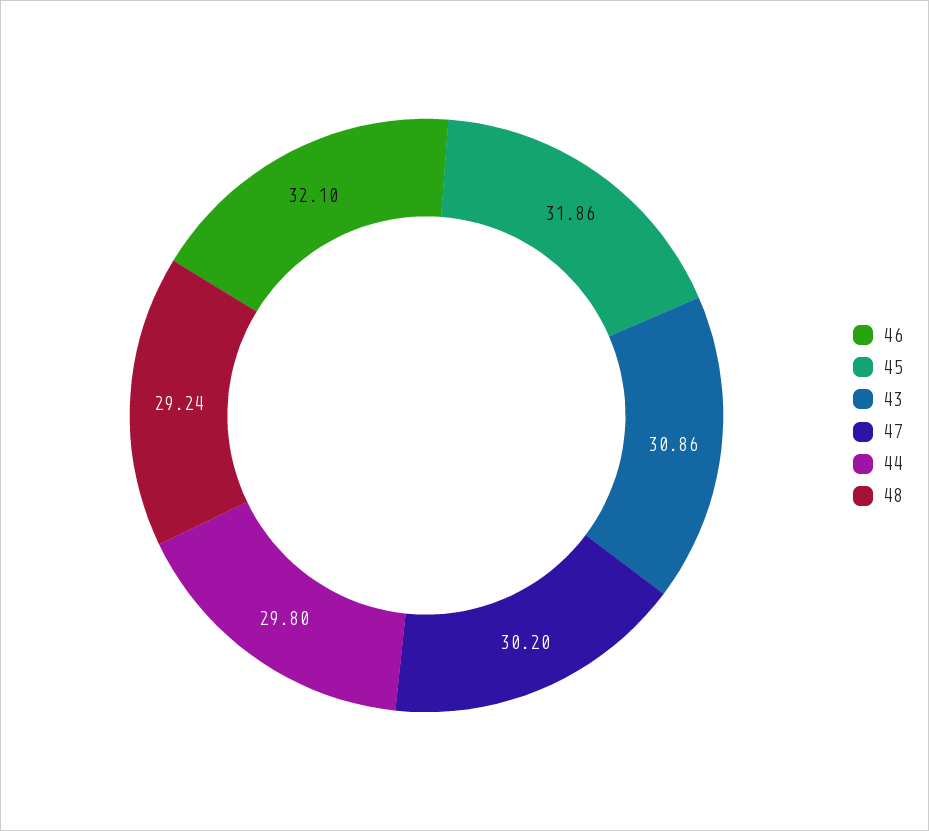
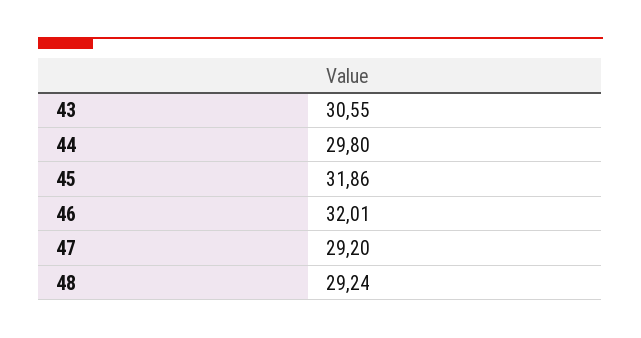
46: 32.1 -> 32.01
43: 30.86 -> 30.55
47: 30.2 -> 29.2

